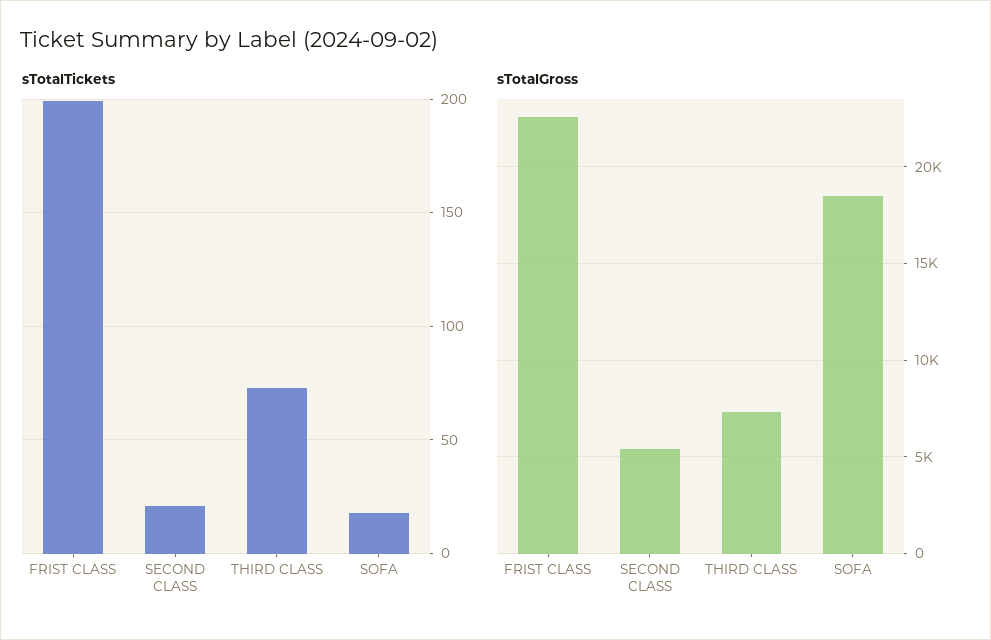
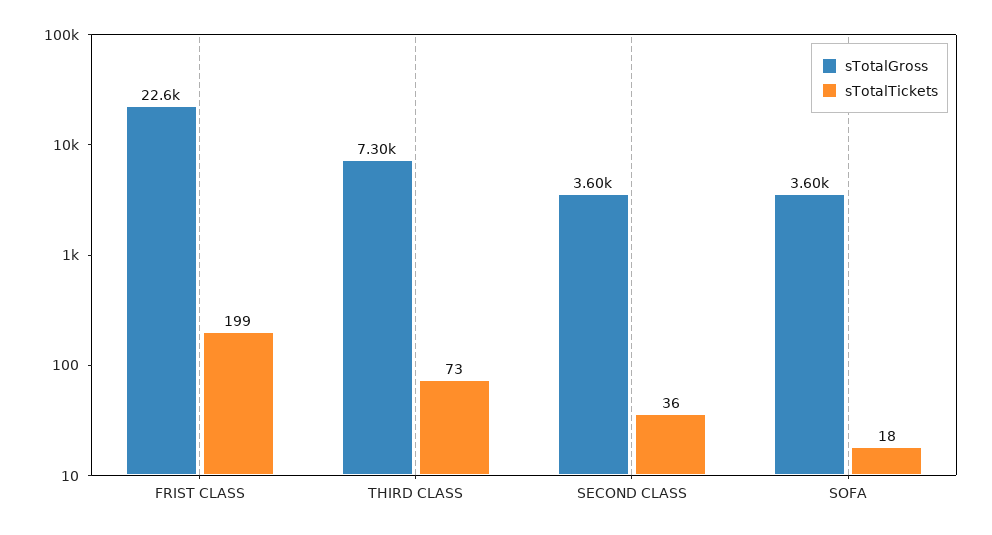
sTotalTickets, SECOND CLASS: 20 -> 36
sTotalGross, SECOND CLASS: 5500 -> 3600
sTotalGross, SOFA: 18500 -> 3600

